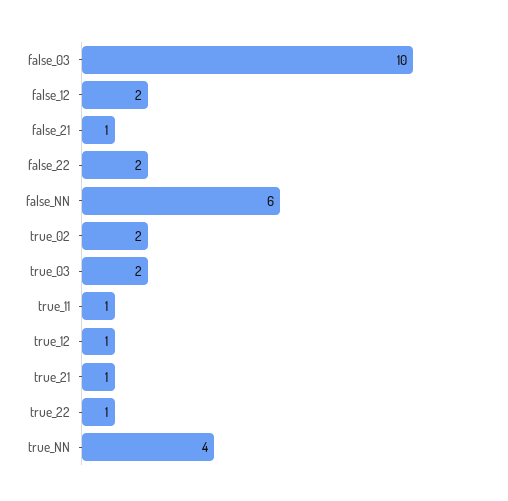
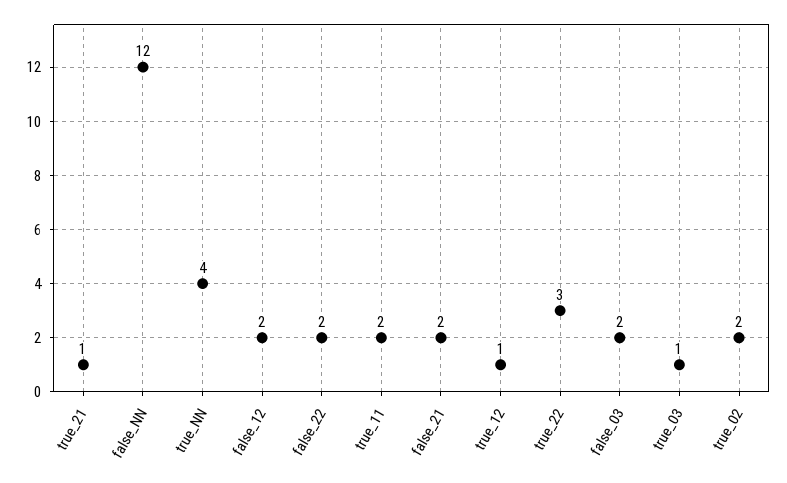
false_03: 10 -> 2
false_21: 1 -> 2
false_NN: 6 -> 12
true_03: 2 -> 1
true_11: 1 -> 2
true_22: 1 -> 3

